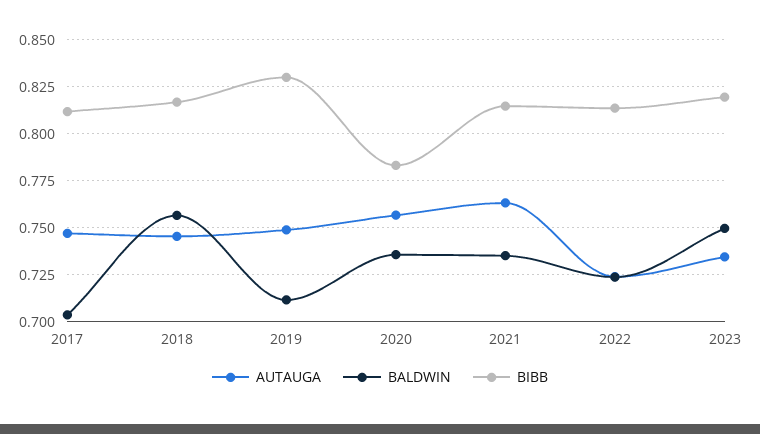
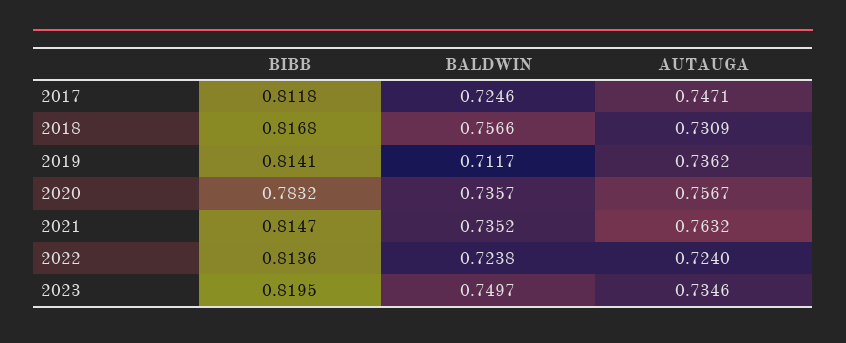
BALDWIN, 2017: 0.705 -> 0.7246
AUTAUGA, 2018: 0.745 -> 0.7309
AUTAUGA, 2019: 0.75 -> 0.7362
BIBB, 2019: 0.83 -> 0.8141

